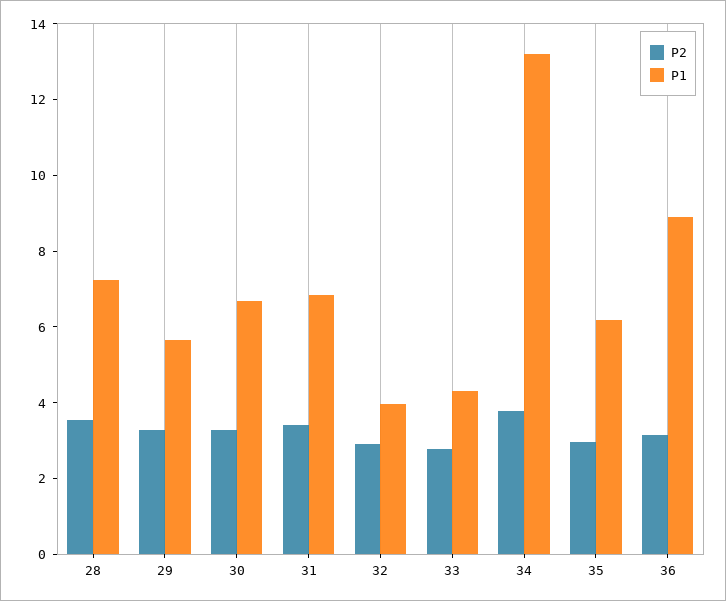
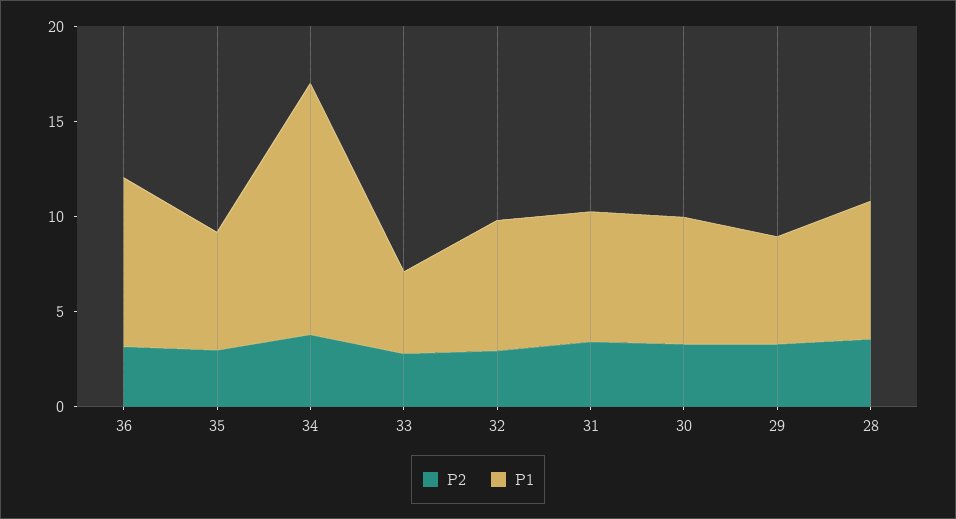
P1, 32: 4 -> 7

